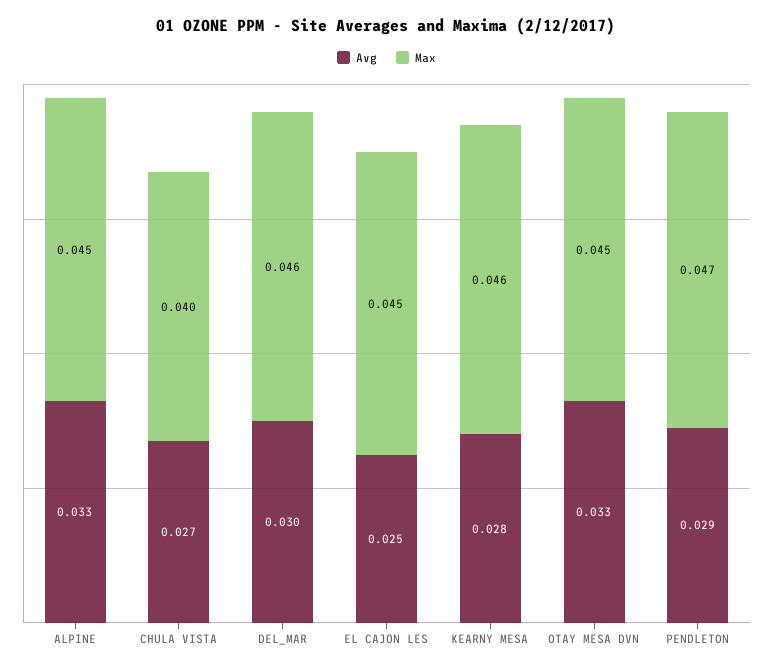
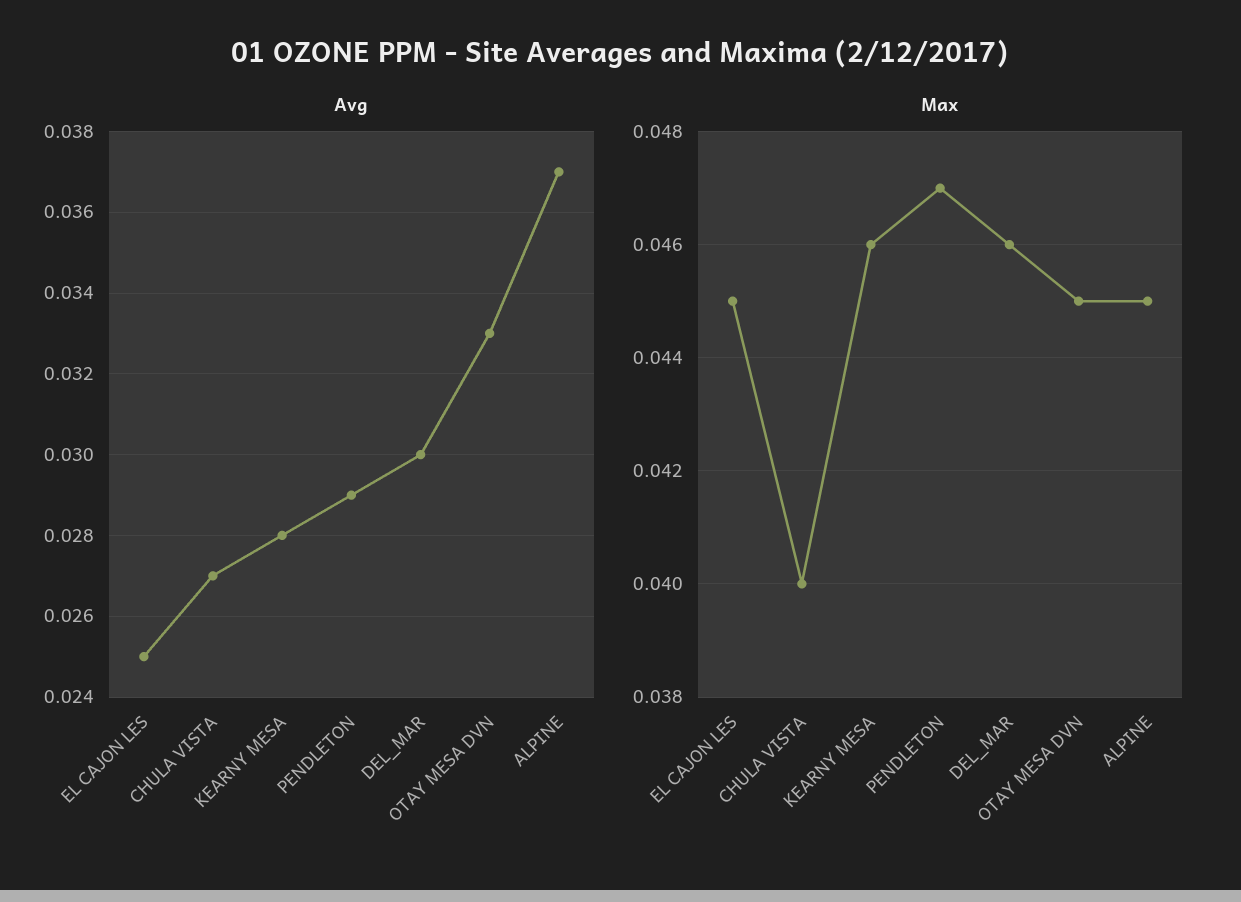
Avg, ALPINE: 0.033 -> 0.037

